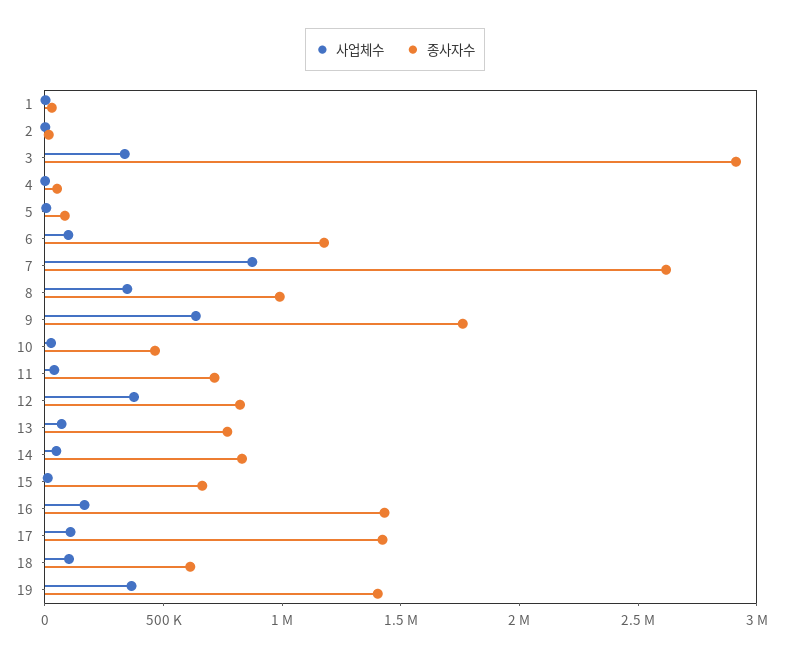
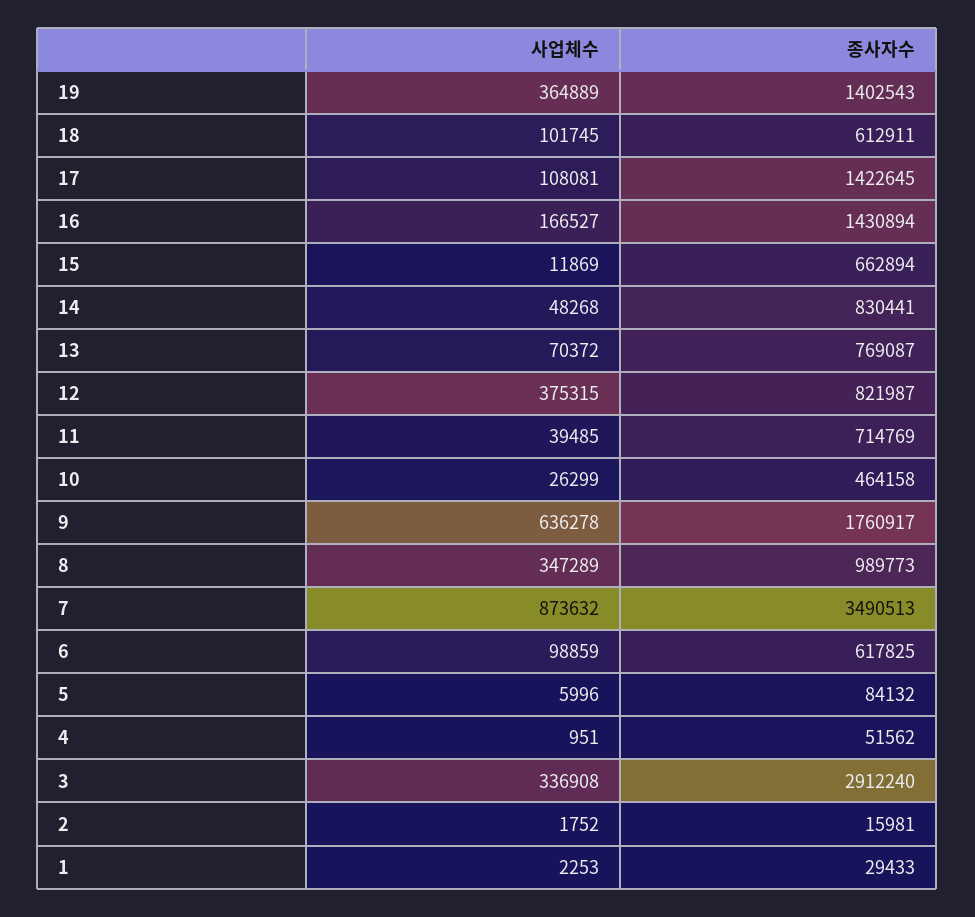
종사자수, 6: 1200000 -> 617825
종사자수, 7: 2600000 -> 3490513

